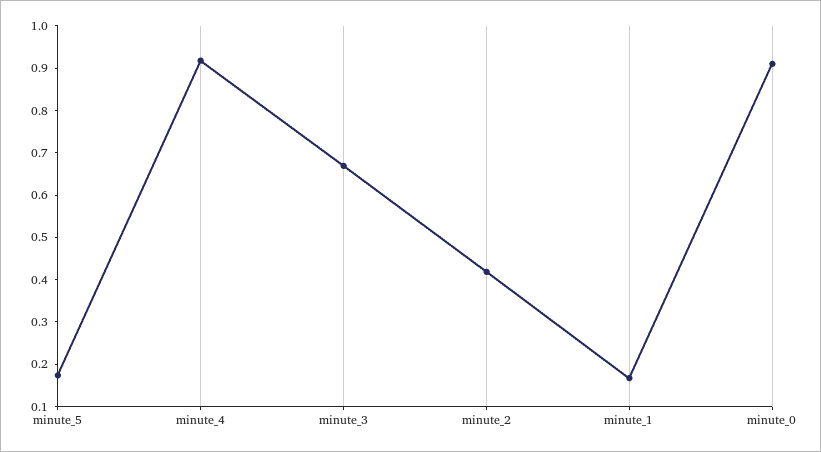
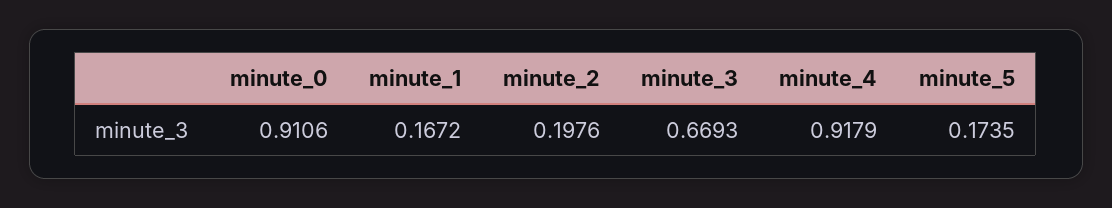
minute_2: 0.42 -> 0.1976

